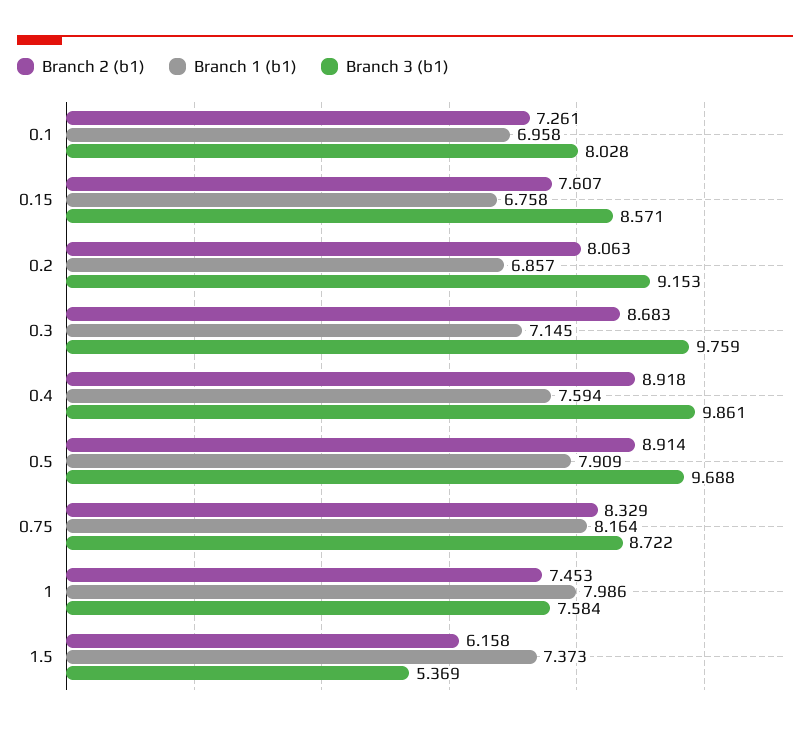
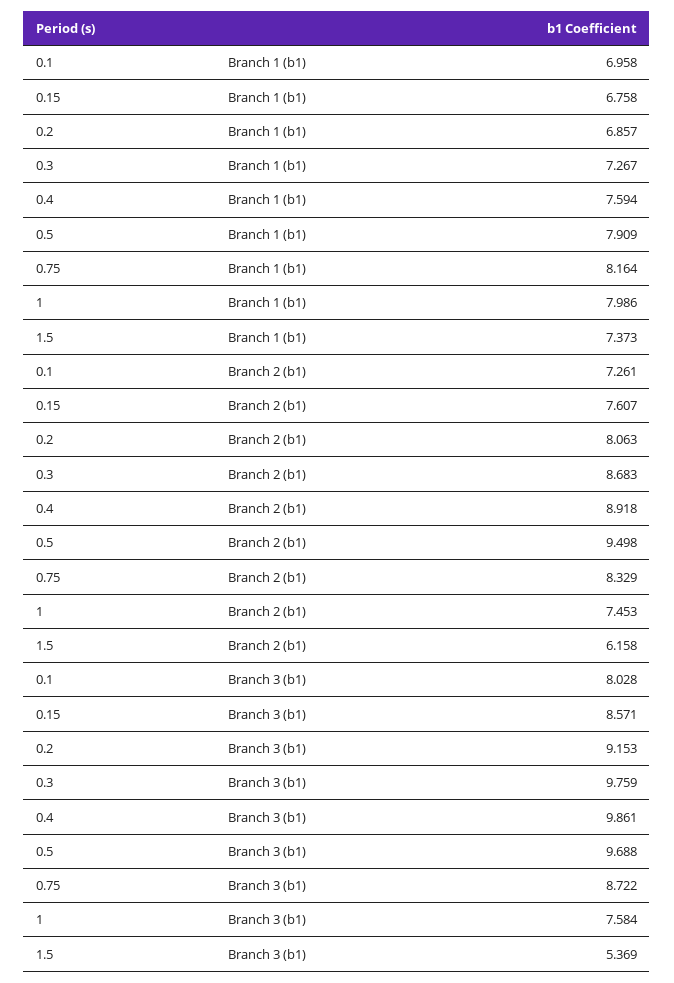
Branch 1 (b1), 0.3: 7.145 -> 7.267
Branch 2 (b1), 0.5: 8.914 -> 9.498

